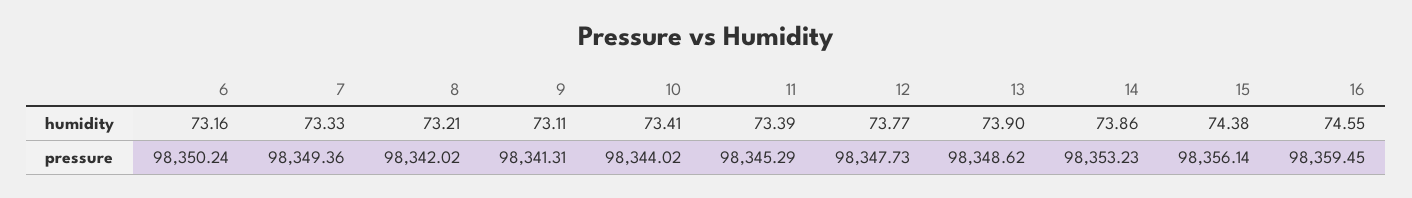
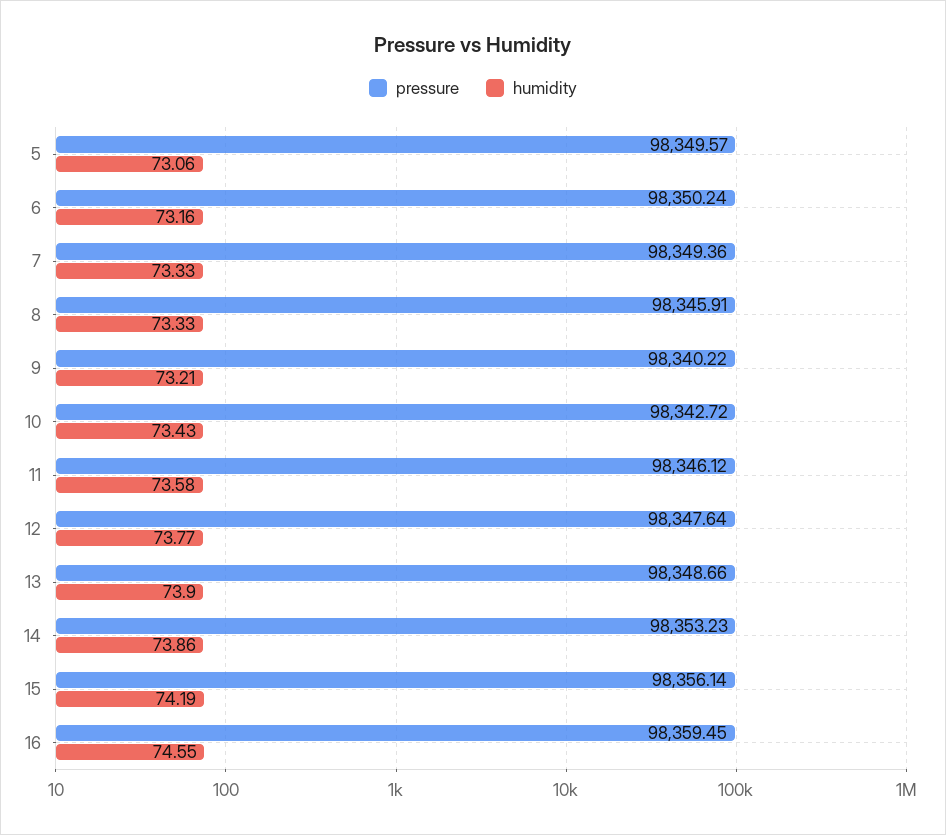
humidity, 8: 73.21 -> 73.33
humidity, 9: 73.11 -> 73.21
humidity, 10: 73.41 -> 73.43
humidity, 11: 73.39 -> 73.58
humidity, 15: 74.38 -> 74.19
pressure, 8: 98342.02 -> 98345.91
pressure, 9: 98341.31 -> 98340.22
pressure, 10: 98344.02 -> 98342.72
pressure, 11: 98345.29 -> 98346.12
pressure, 12: 98347.73 -> 98347.64
pressure, 13: 98348.62 -> 98348.66
pressure, 5: none -> 98349.57
humidity, 5: none -> 73.06

